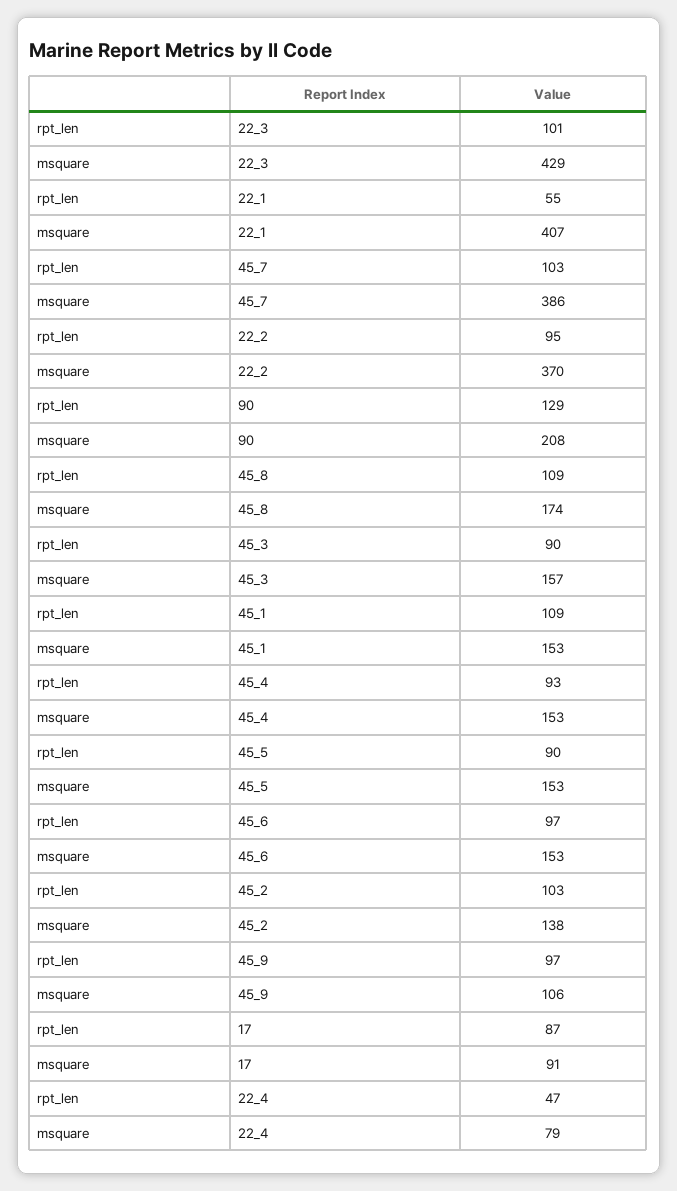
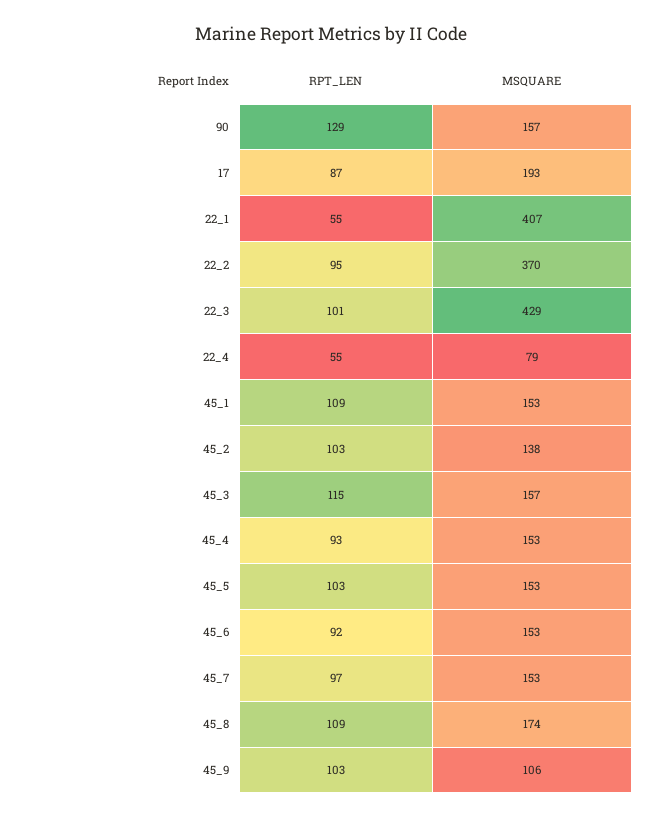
rpt_len, 45_7: 103 -> 97
msquare, 45_7: 386 -> 153
msquare, 90: 208 -> 157
rpt_len, 45_3: 90 -> 115
rpt_len, 45_5: 90 -> 103
rpt_len, 45_6: 97 -> 92
rpt_len, 45_9: 97 -> 103
msquare, 17: 91 -> 193
rpt_len, 22_4: 47 -> 55

